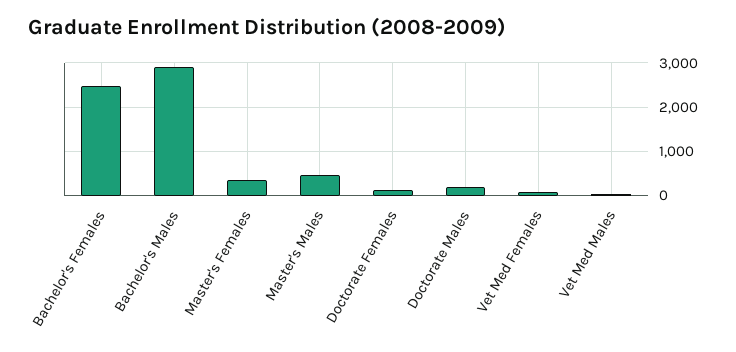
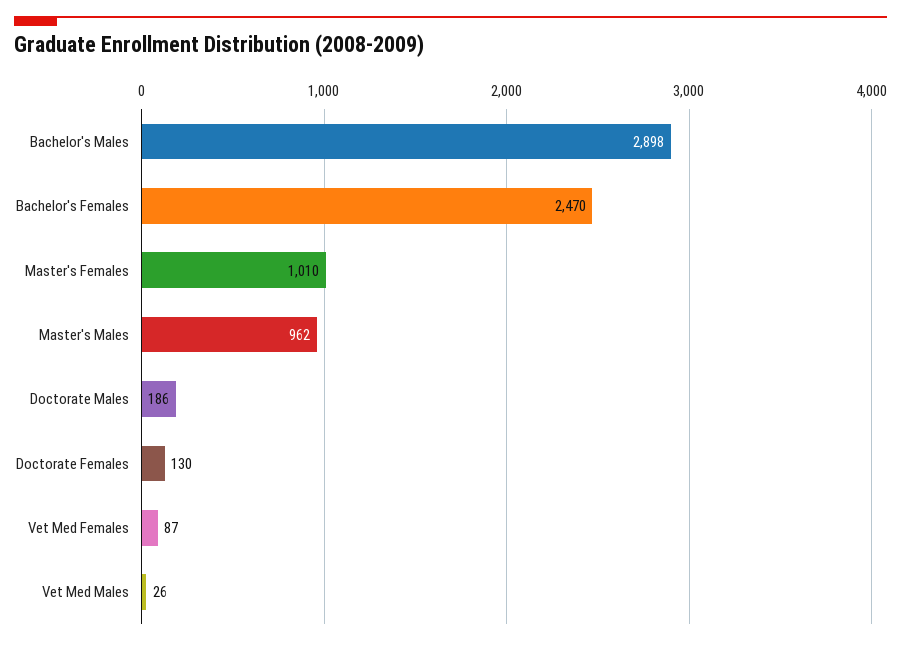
Master's Females: 400 -> 1010
Master's Males: 400 -> 962

